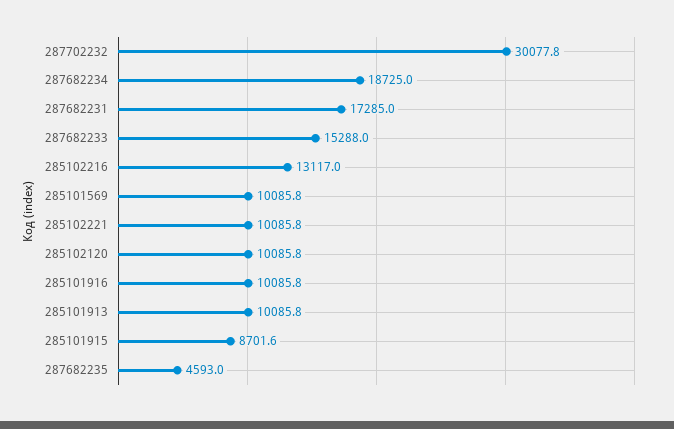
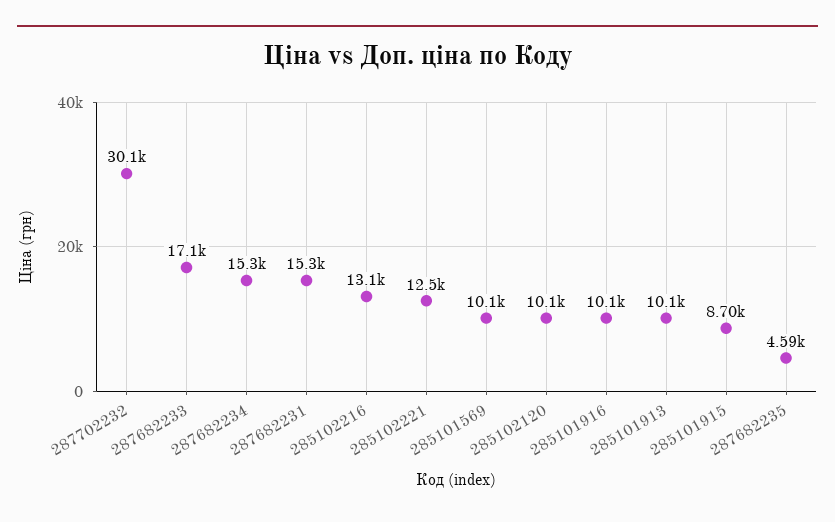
287682234: 18725 -> 15300
287682231: 17285 -> 15300
287682233: 15288 -> 17100
285102221: 10085.8 -> 12500

